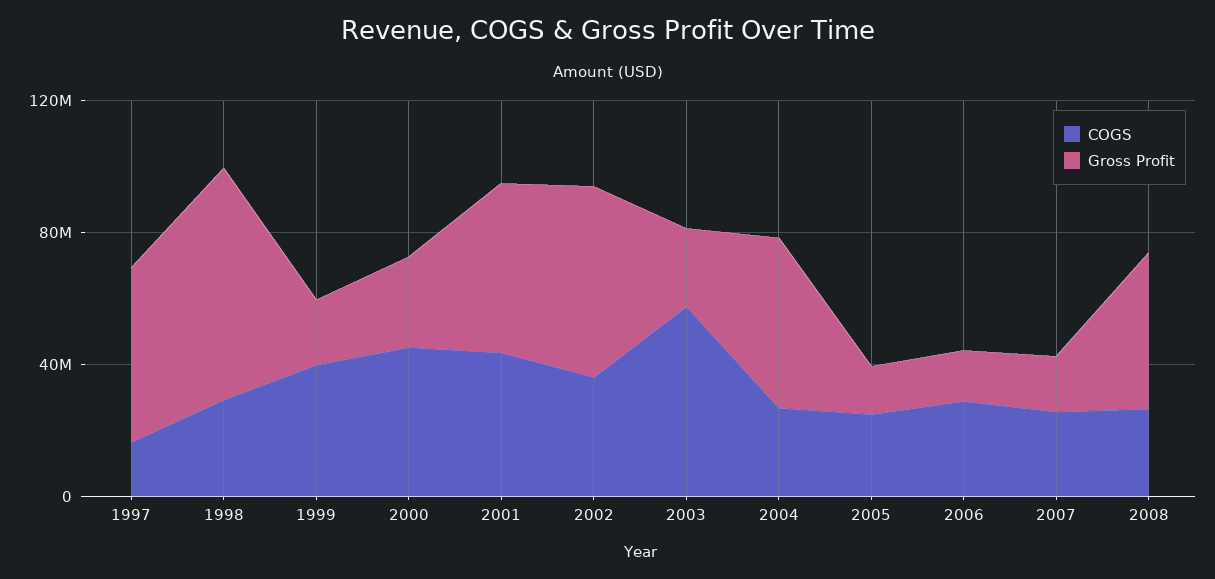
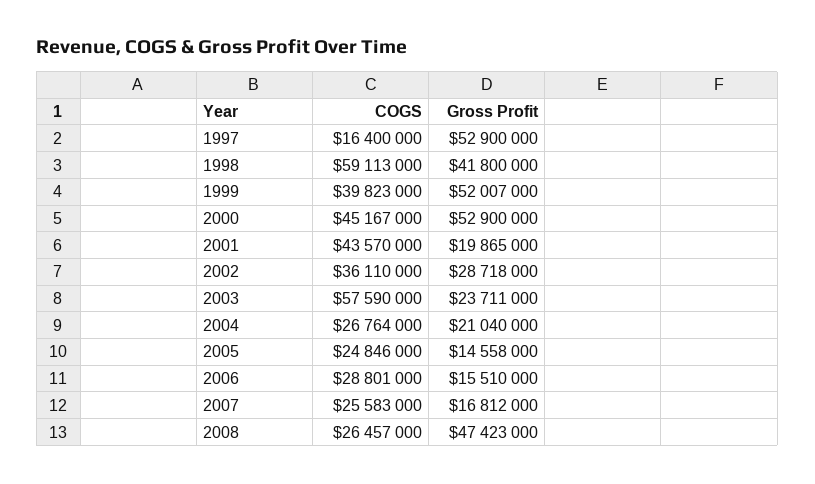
COGS, 1998: 30000000 -> 59113000
Gross Profit, 1998: 70000000 -> 41800000
Gross Profit, 1999: 20000000 -> 52007000
Gross Profit, 2000: 30000000 -> 52900000
Gross Profit, 2001: 50000000 -> 19865000
Gross Profit, 2002: 60000000 -> 28718000
Gross Profit, 2004: 50000000 -> 21040000

